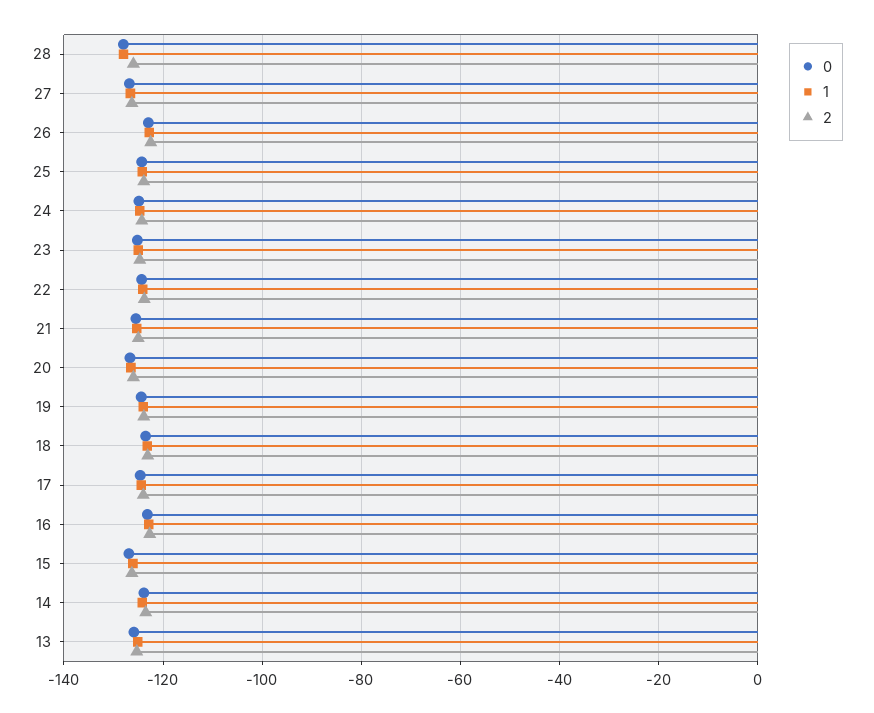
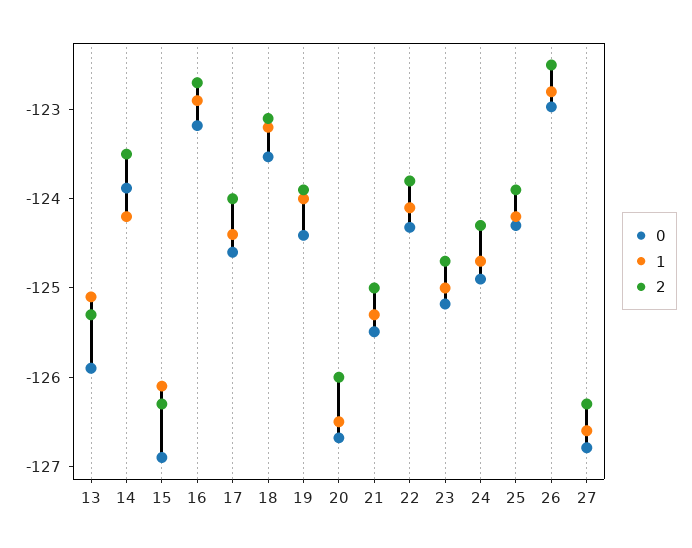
0, 28: -128 -> none
1, 28: -128 -> none
2, 28: -126 -> none

